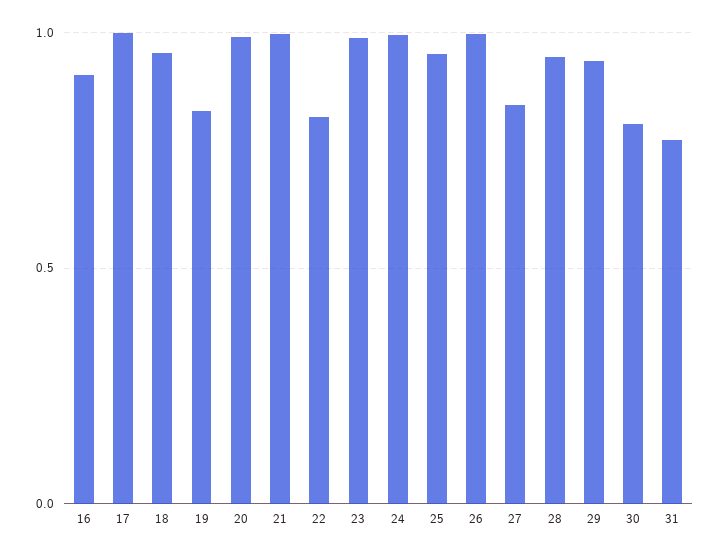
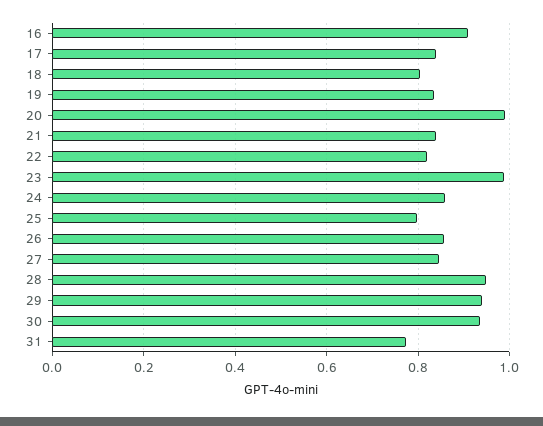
17: 1 -> 0.84
18: 0.95 -> 0.8
21: 1 -> 0.84
24: 1 -> 0.86
25: 0.95 -> 0.8
26: 1 -> 0.86
30: 0.8 -> 0.94

